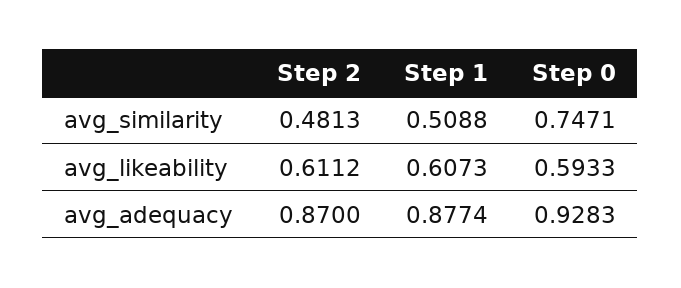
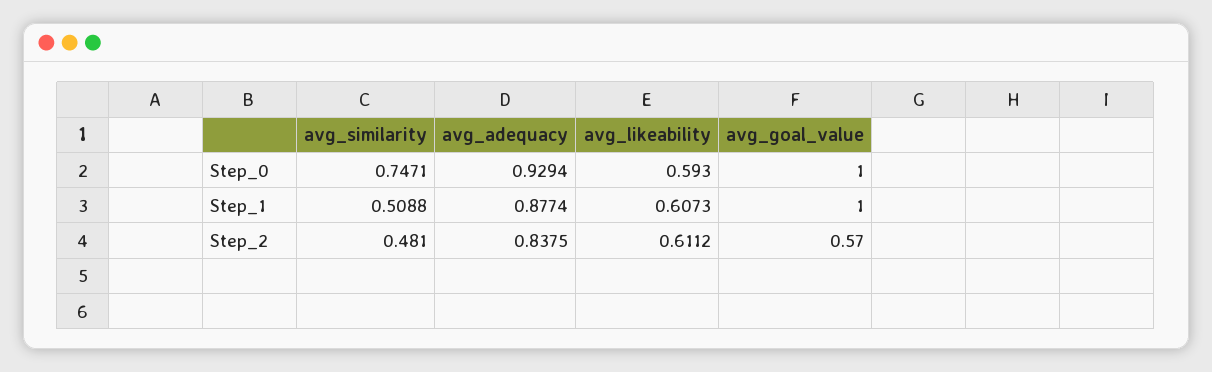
Step 2, avg_similarity: 0.4813 -> 0.481
Step 0, avg_likeability: 0.5933 -> 0.593
Step 2, avg_adequacy: 0.87 -> 0.8375
Step 0, avg_adequacy: 0.9283 -> 0.9294
Step 0, avg_goal_value: none -> 1
Step 1, avg_goal_value: none -> 1
Step 2, avg_goal_value: none -> 0.57

